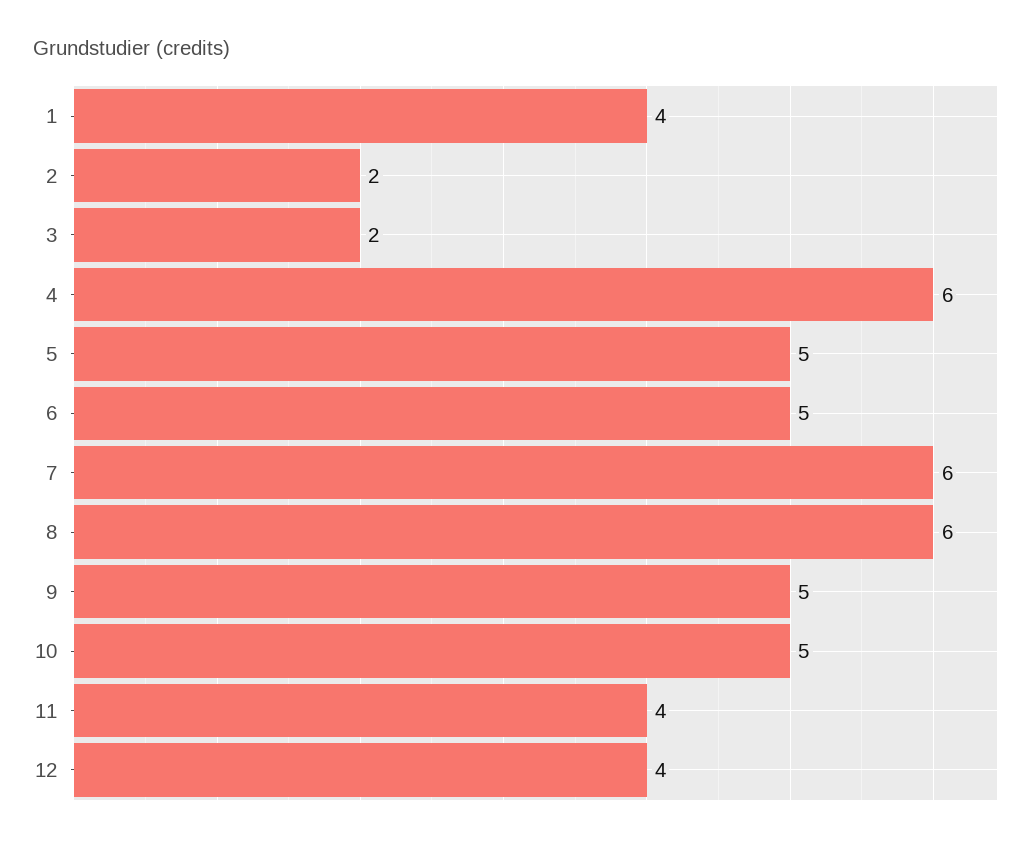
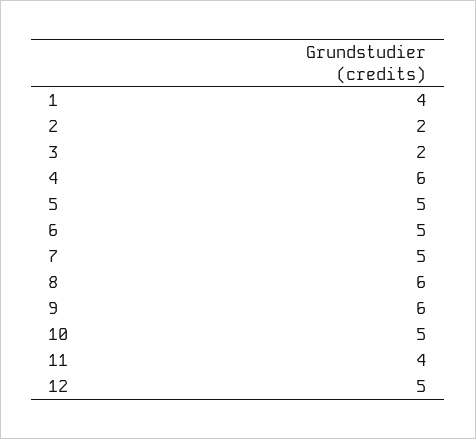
7: 6 -> 5
9: 5 -> 6
12: 4 -> 5

